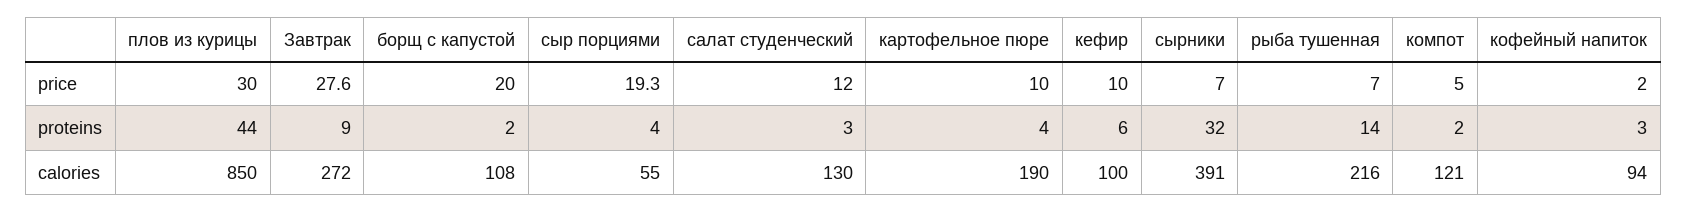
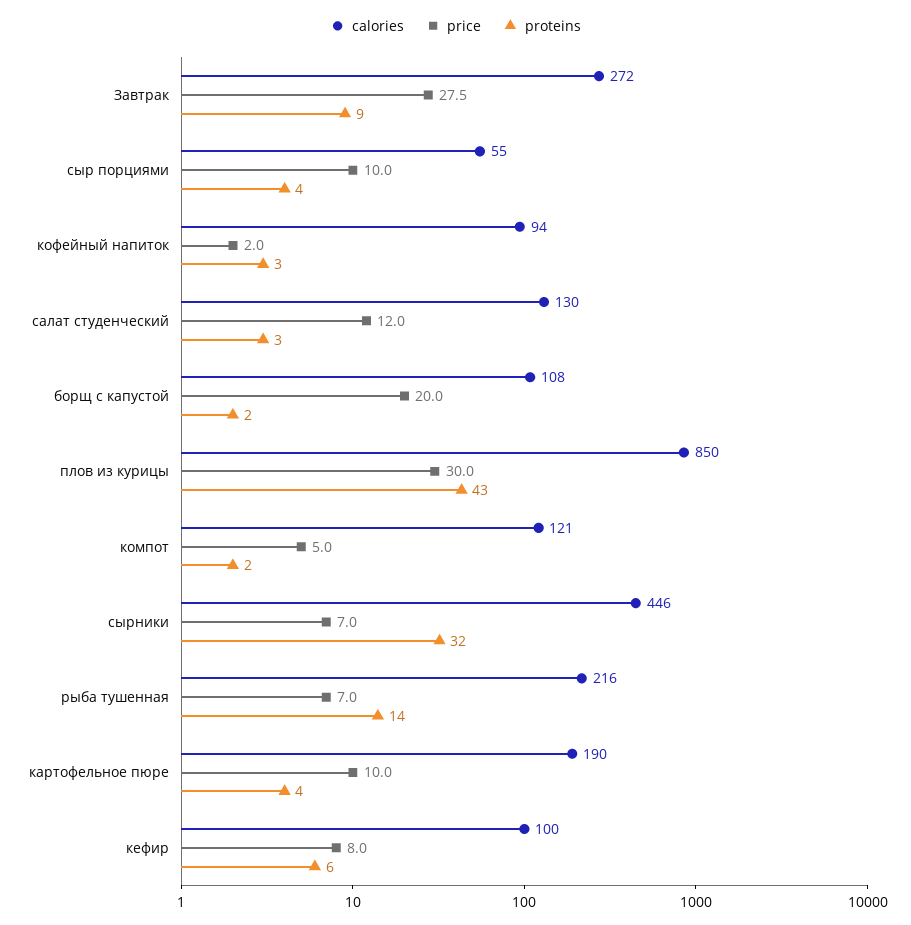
price, Завтрак: 27.6 -> 27.5
price, сыр порциями: 19.3 -> 10
price, кефир: 10 -> 8
proteins, плов из курицы: 44 -> 43
calories, сырники: 391 -> 446

